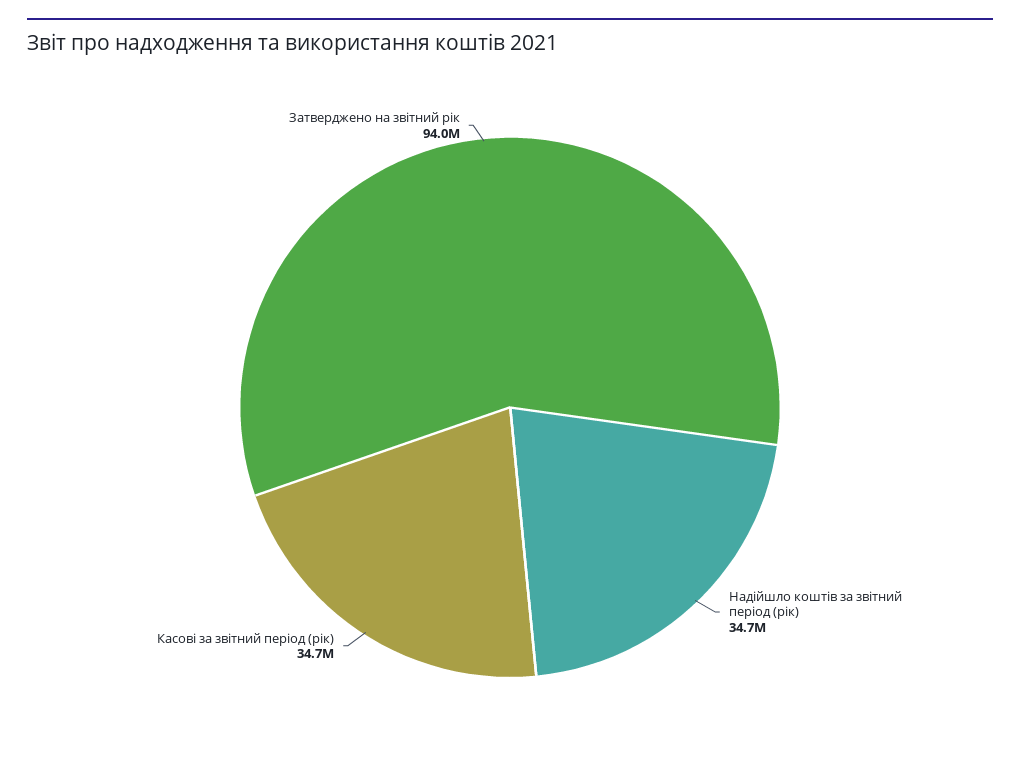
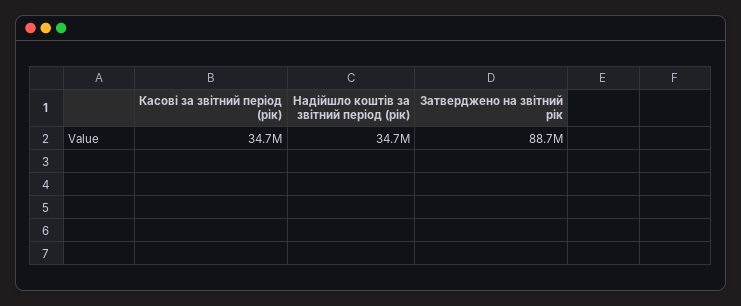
Затверджено на звітний рік: 94000000 -> 88700000

